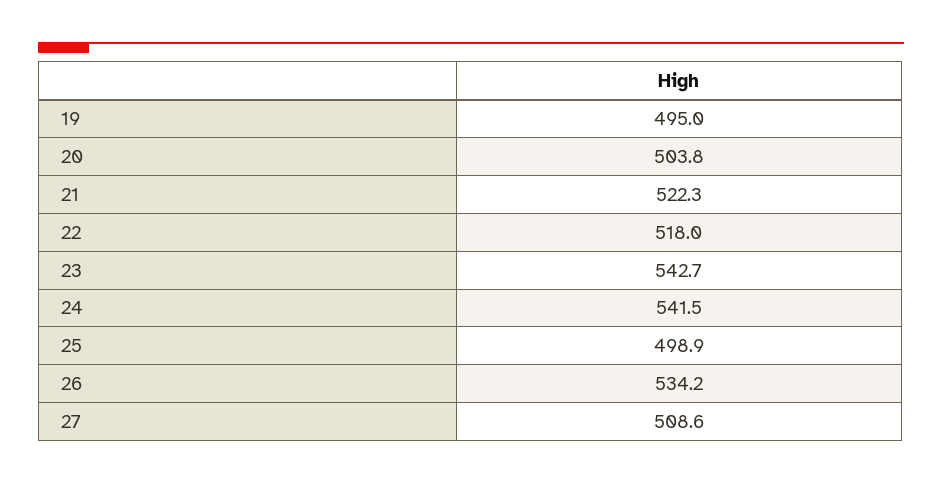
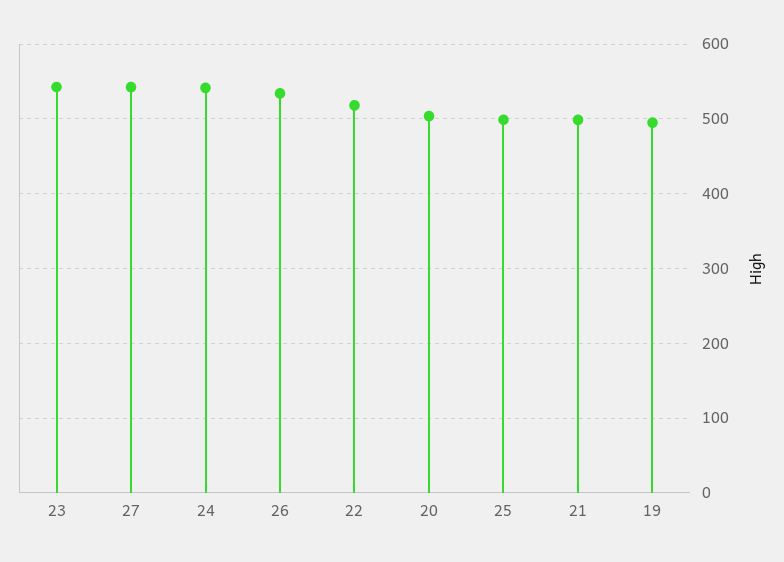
21: 522.3 -> 500
27: 508.6 -> 540

